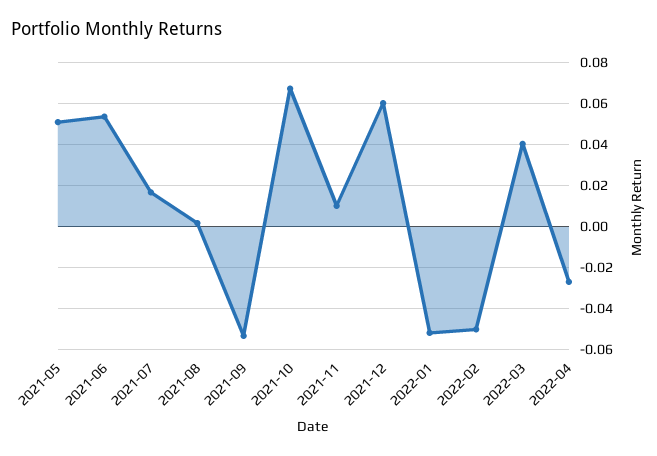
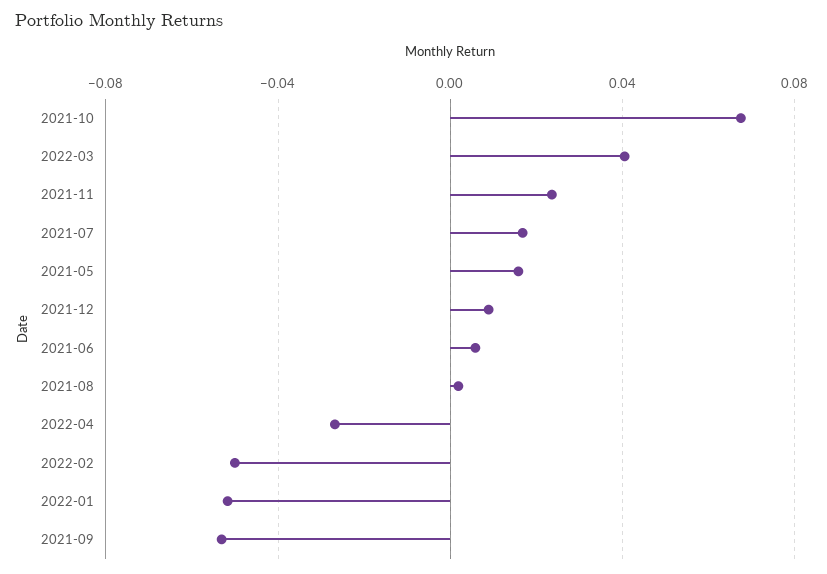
2021-05: 0.05 -> 0.015
2021-06: 0.055 -> 0.005
2021-11: 0.01 -> 0.025
2021-12: 0.06 -> 0.01

